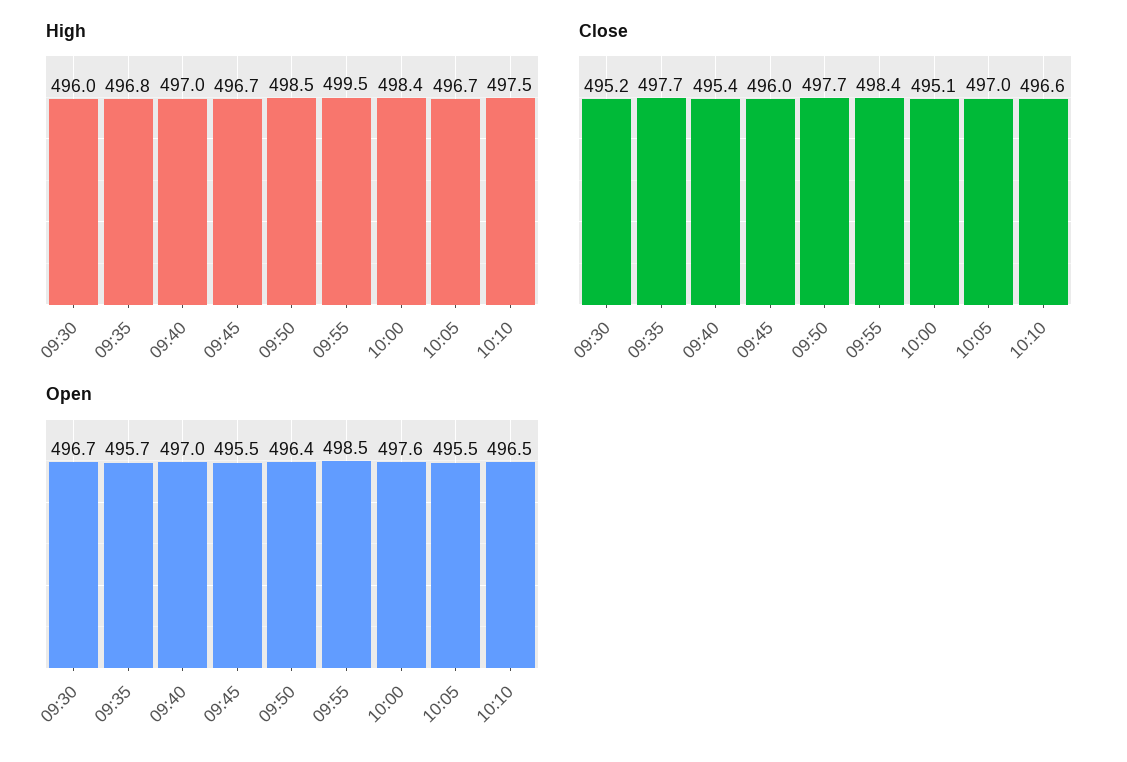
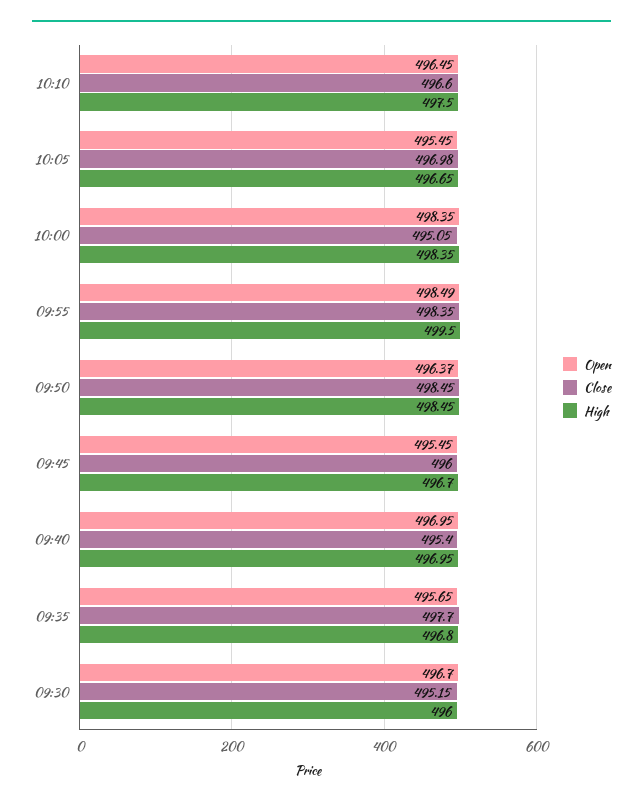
Close, 09:50: 497.7 -> 498.45
Open, 10:00: 497.6 -> 498.35

